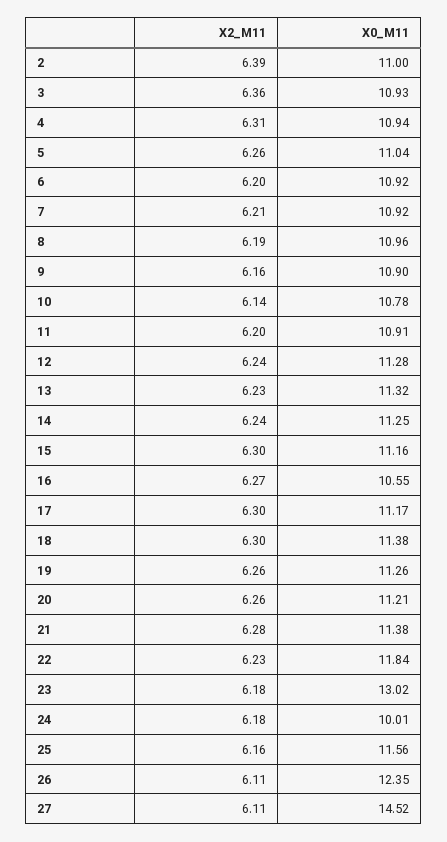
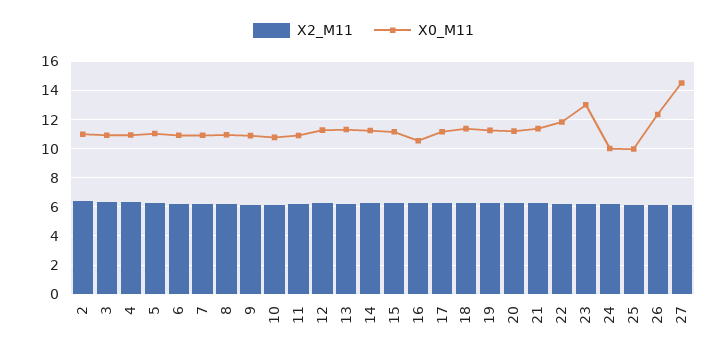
X0_M11, 25: 11.56 -> 10

